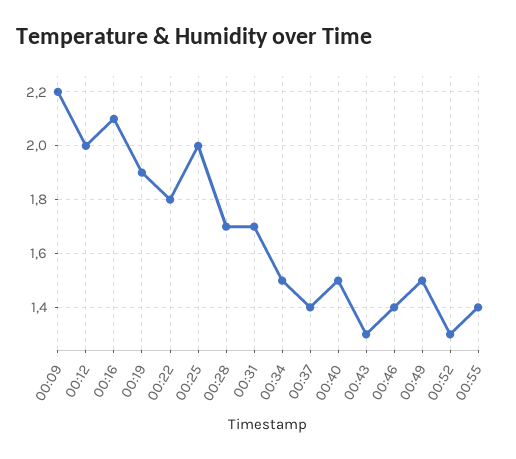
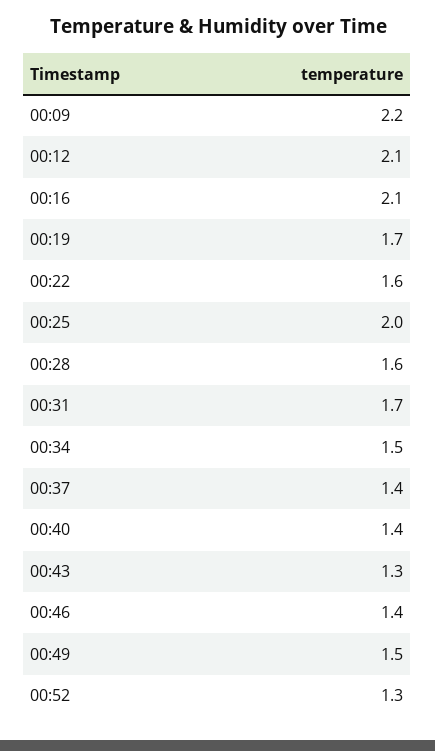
00:12: 2 -> 2.1
00:19: 1.9 -> 1.7
00:22: 1.8 -> 1.6
00:28: 1.7 -> 1.6
00:40: 1.5 -> 1.4
00:55: 1.4 -> none

